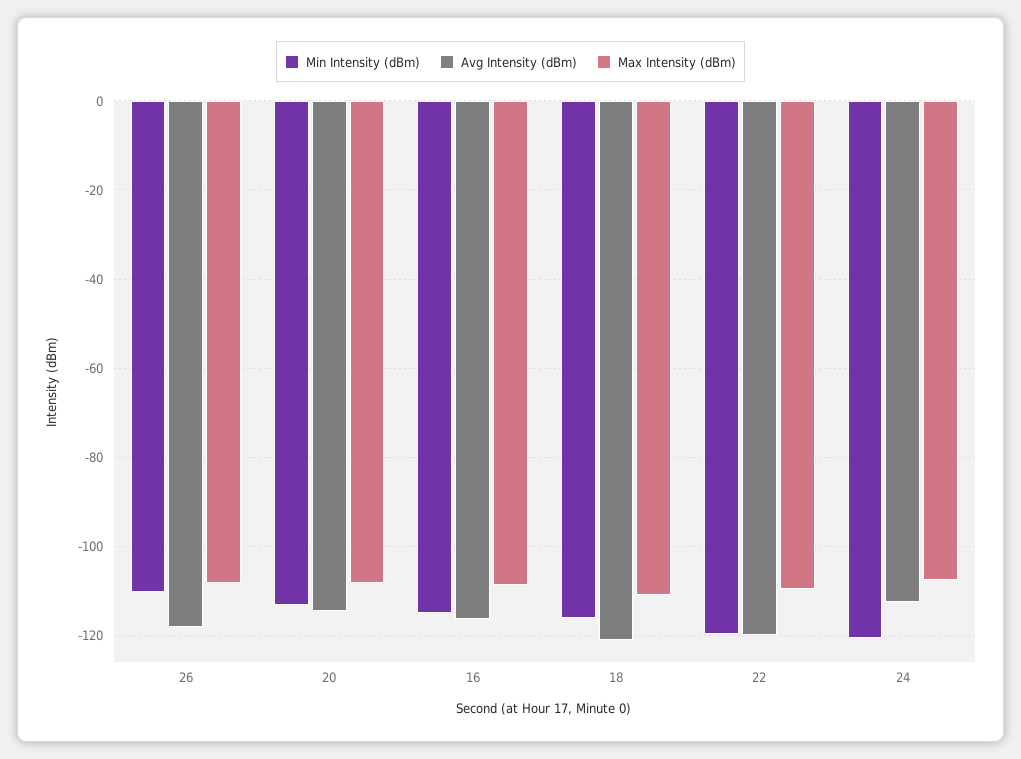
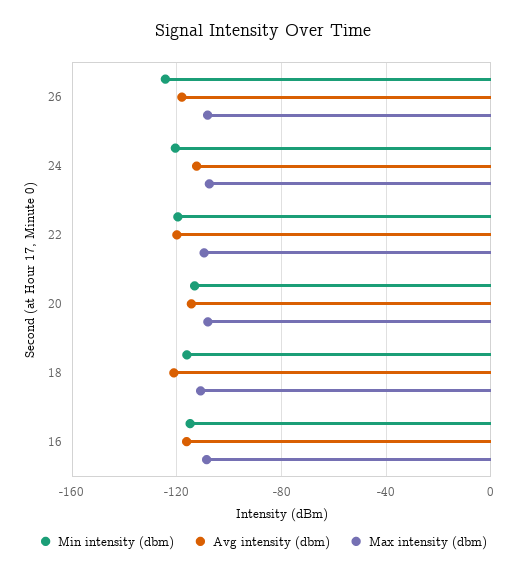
Min Intensity (dBm), 26: -110 -> -125

